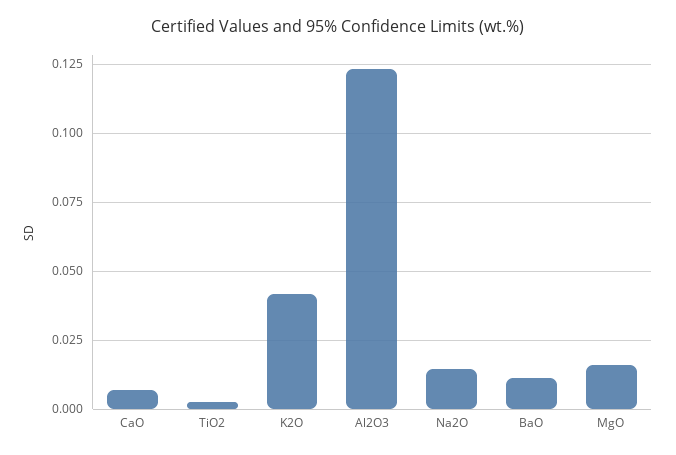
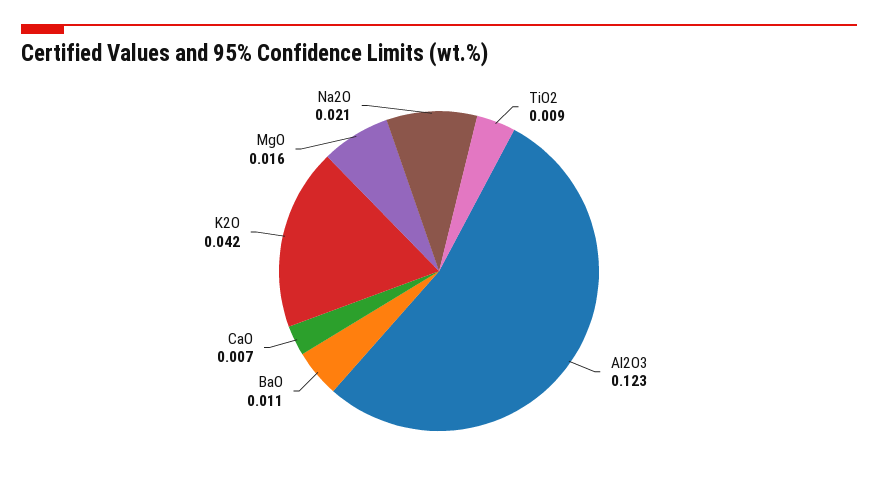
TiO2: 0.0025 -> 0.009
Na2O: 0.015 -> 0.021

